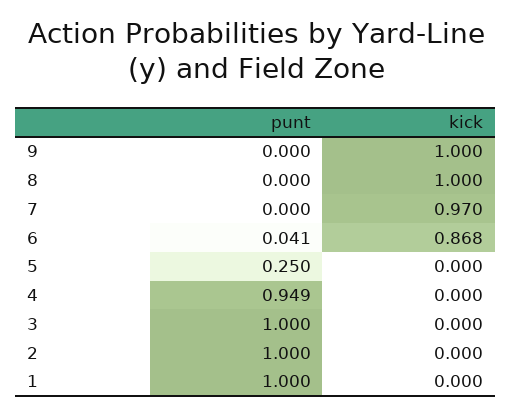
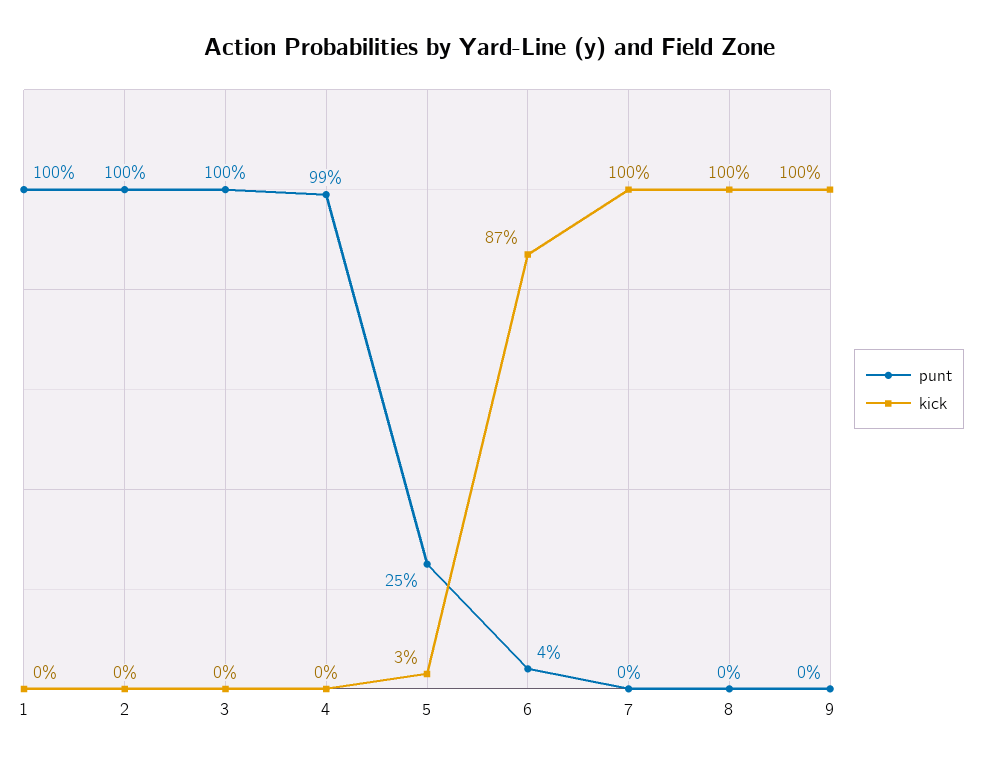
kick, 7: 0.97 -> 1
kick, 5: 0 -> 0.03
punt, 4: 0.949 -> 0.99

